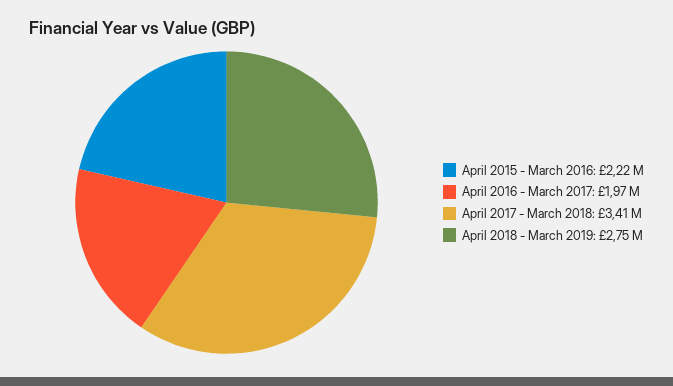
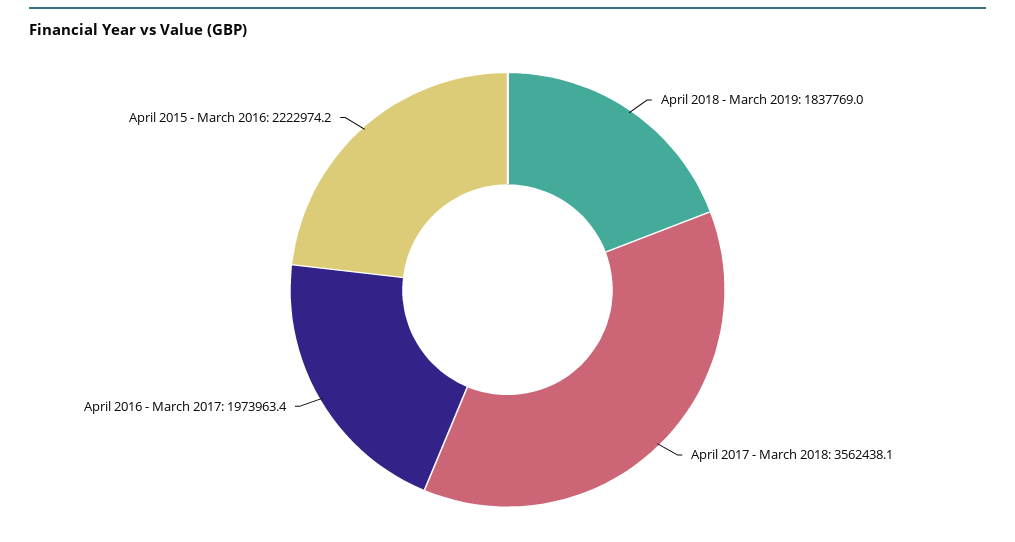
April 2017 - March 2018: 3410000 -> 3562438.1
April 2018 - March 2019: 2750000 -> 1837769

